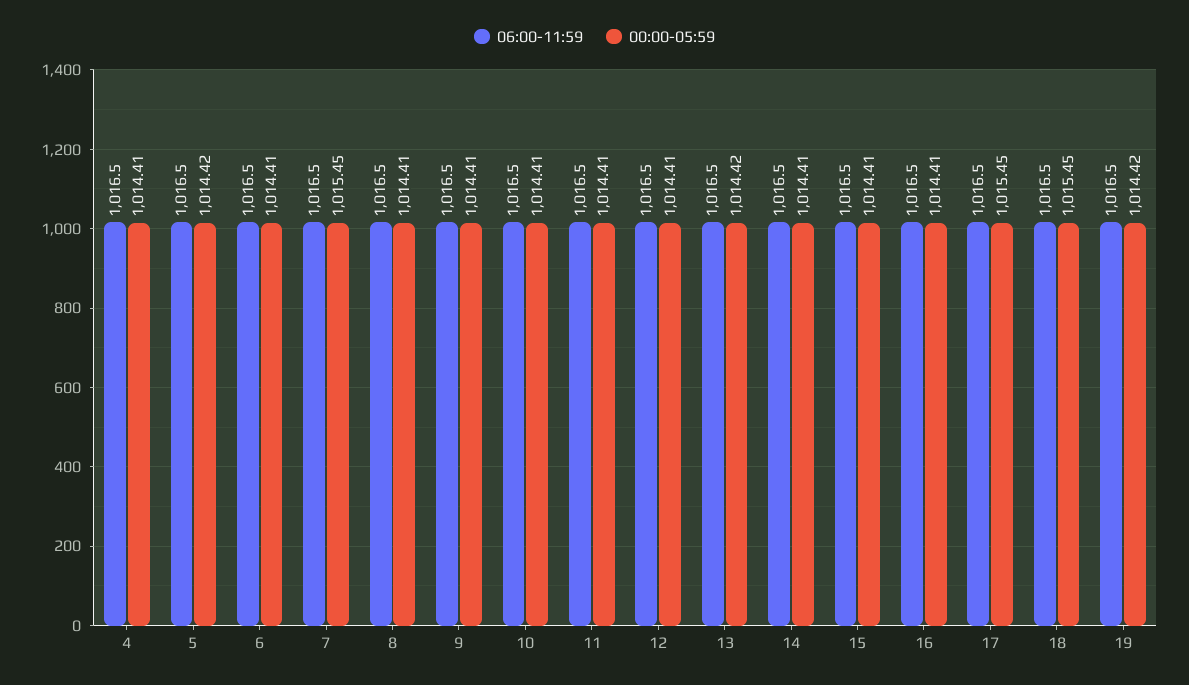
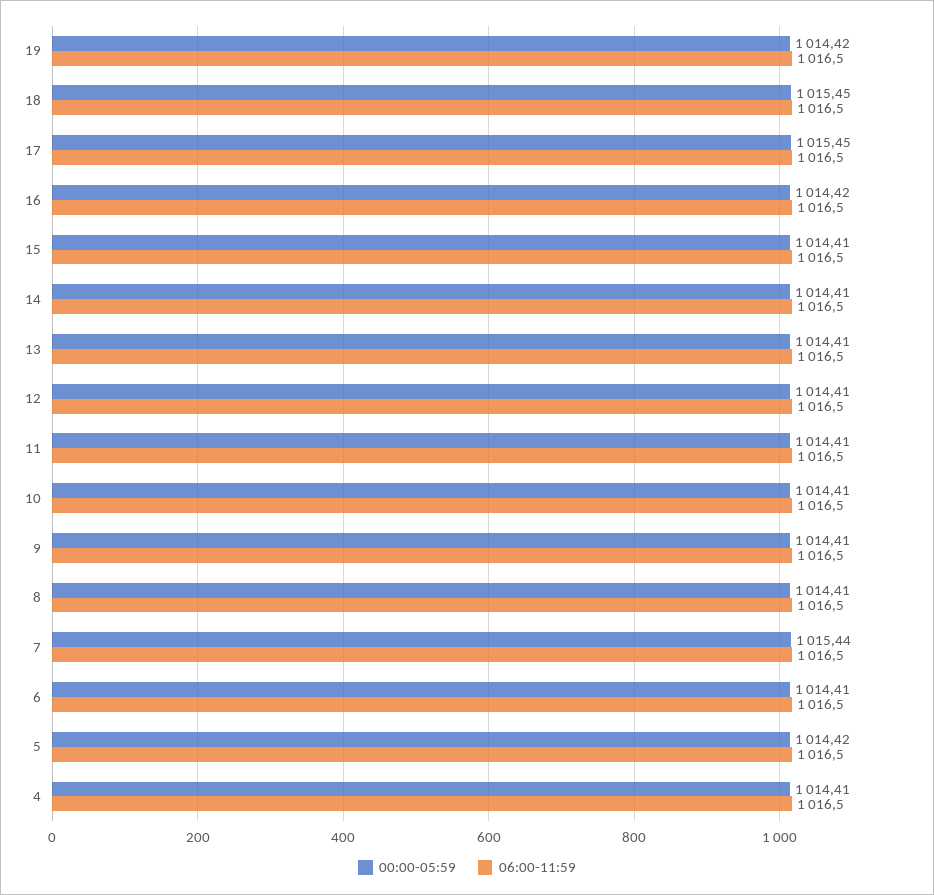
00:00-05:59, 7: 1015.45 -> 1015.44
00:00-05:59, 13: 1014.42 -> 1014.41
00:00-05:59, 16: 1014.41 -> 1014.42

